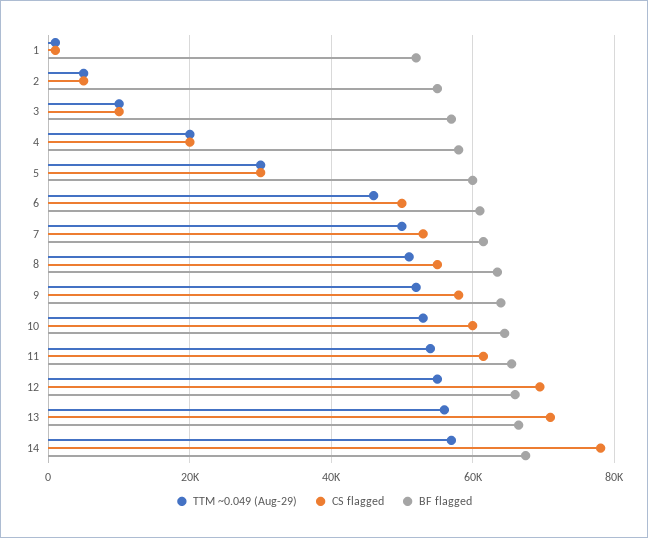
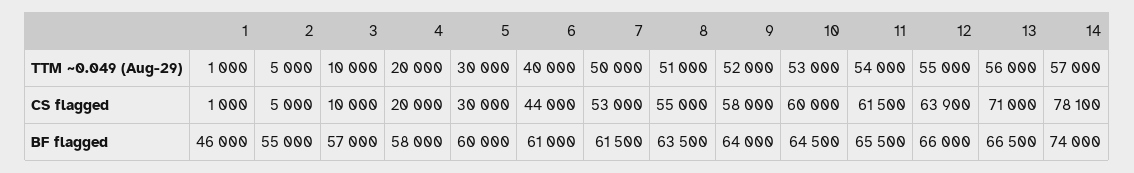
BF flagged, 1: 52000 -> 46000
TTM ~0.049 (Aug-29), 6: 46000 -> 40000
CS flagged, 6: 50000 -> 44000
CS flagged, 12: 70000 -> 63900
BF flagged, 14: 68000 -> 74000

